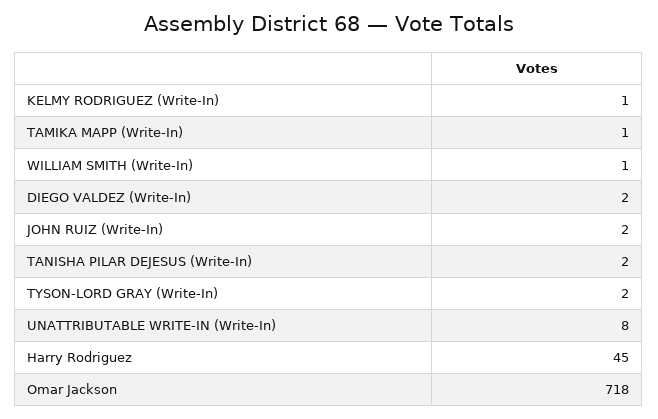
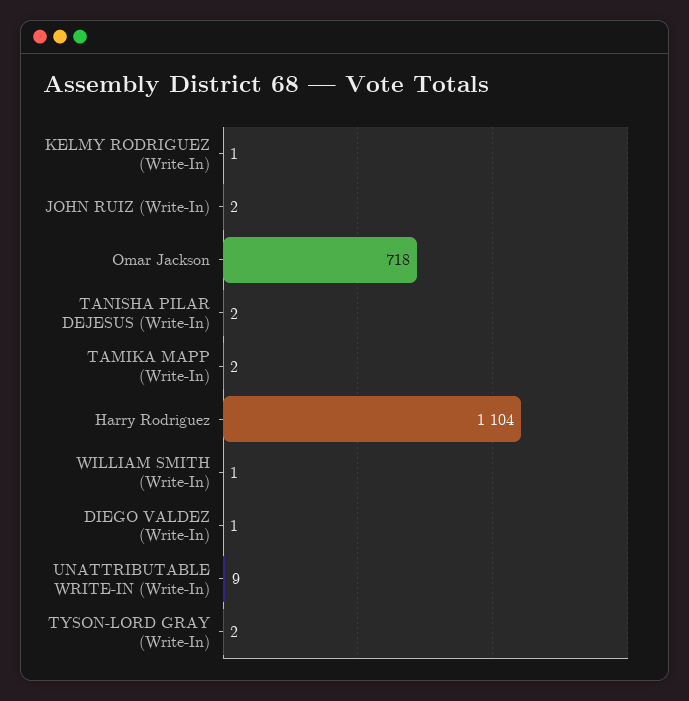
TAMIKA MAPP (Write-In): 1 -> 2
DIEGO VALDEZ (Write-In): 2 -> 1
UNATTRIBUTABLE WRITE-IN (Write-In): 8 -> 9
Harry Rodriguez: 45 -> 1104

